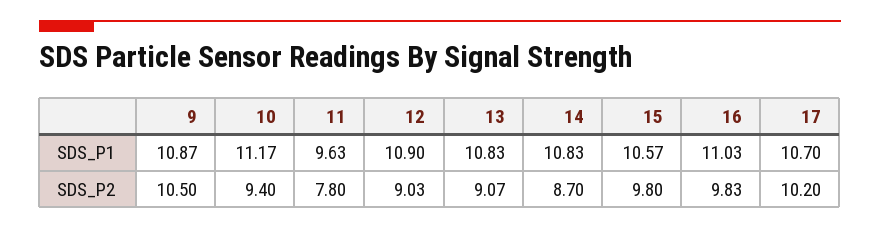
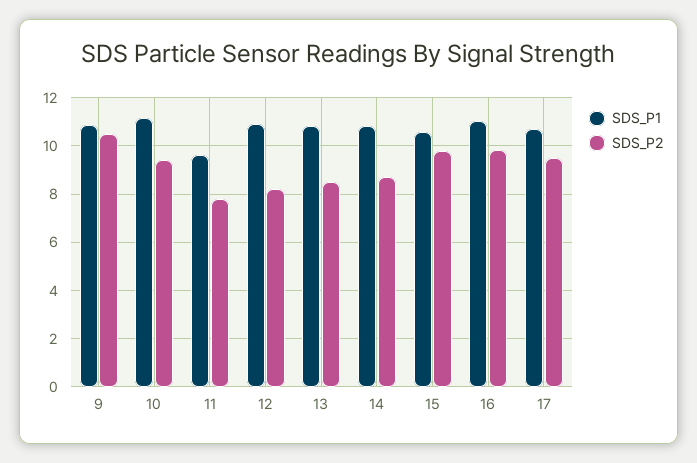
SDS_P2, 12: 9.03 -> 8.25
SDS_P2, 13: 9.07 -> 8.5
SDS_P2, 17: 10.2 -> 9.5

